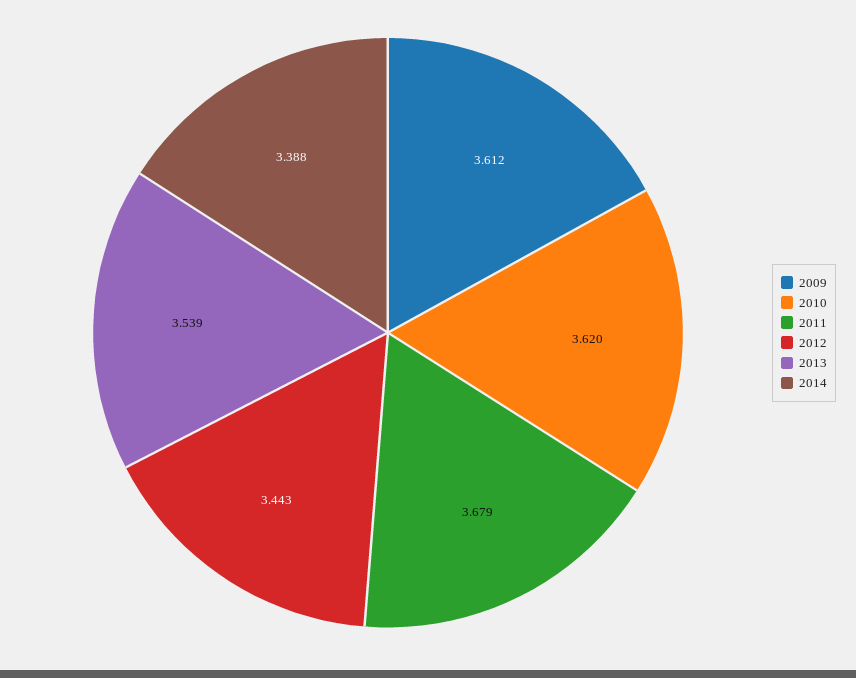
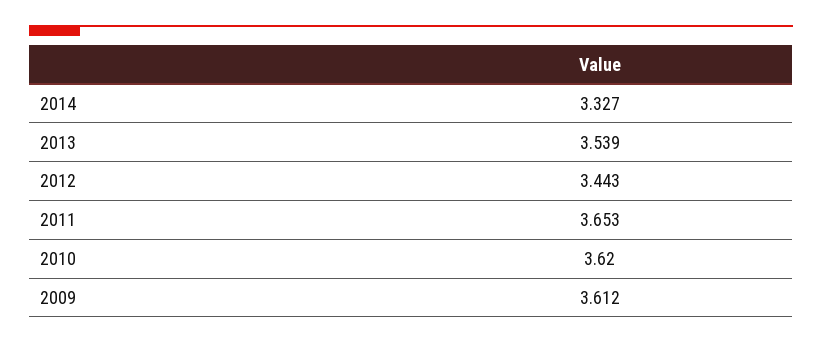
2011: 3.679 -> 3.653
2014: 3.388 -> 3.327

